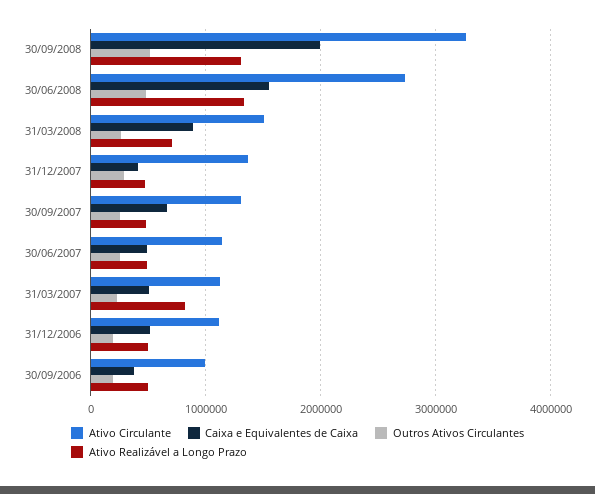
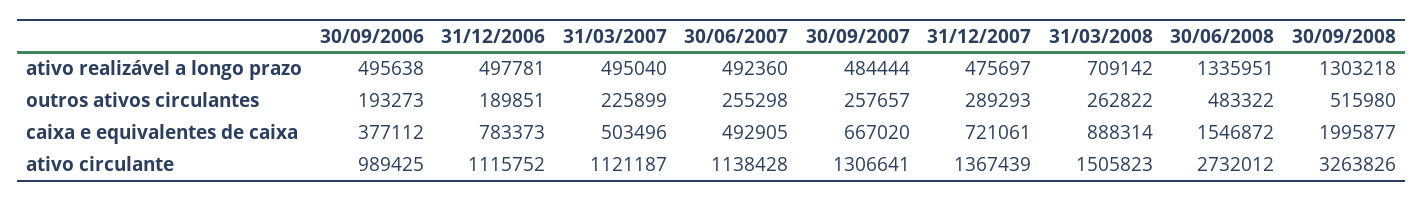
Caixa e Equivalentes de Caixa, 31/12/2007: 400000 -> 721061
Ativo Realizável a Longo Prazo, 31/03/2007: 800000 -> 495040
Caixa e Equivalentes de Caixa, 31/12/2006: 500000 -> 783373

